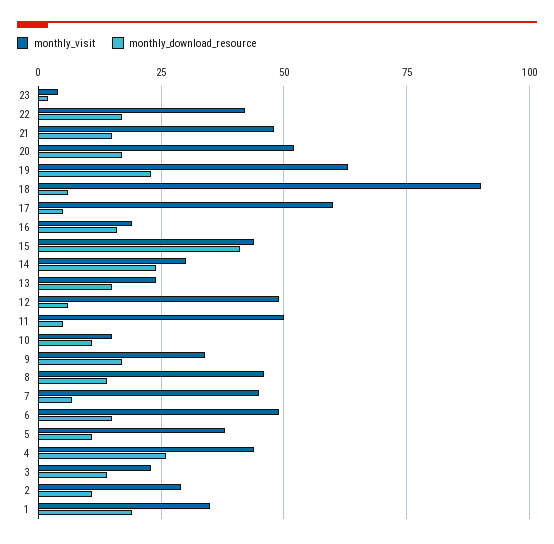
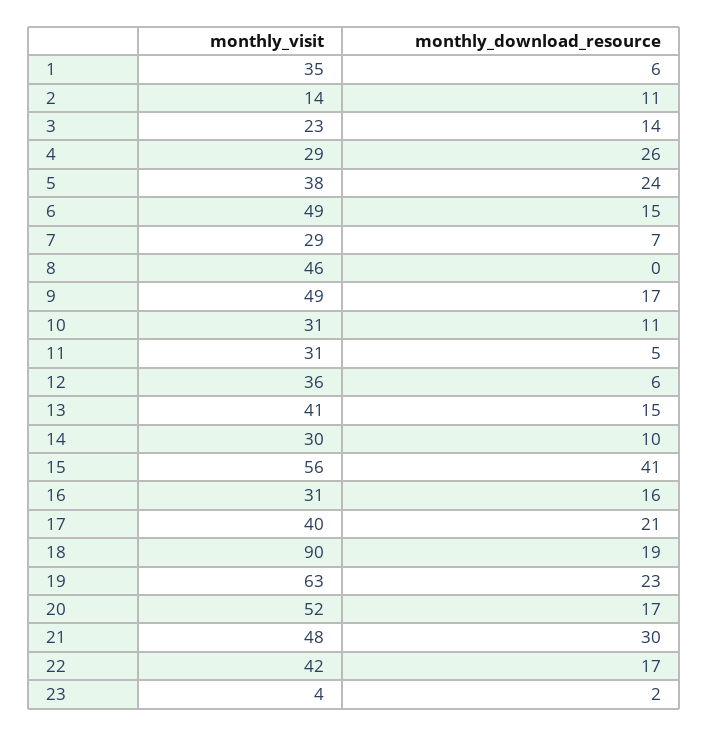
monthly_download_resource, 21: 15 -> 30
monthly_download_resource, 18: 5 -> 19
monthly_visit, 17: 60 -> 40
monthly_download_resource, 17: 5 -> 21
monthly_visit, 16: 20 -> 31
monthly_visit, 15: 45 -> 56
monthly_download_resource, 14: 25 -> 10
monthly_visit, 13: 25 -> 41
monthly_visit, 12: 50 -> 36
monthly_visit, 11: 50 -> 31
monthly_visit, 10: 15 -> 31
monthly_visit, 9: 35 -> 49
monthly_download_resource, 8: 15 -> 0
monthly_visit, 7: 45 -> 29
monthly_download_resource, 5: 10 -> 24
monthly_visit, 4: 45 -> 29
monthly_visit, 2: 30 -> 14
monthly_download_resource, 1: 20 -> 6

